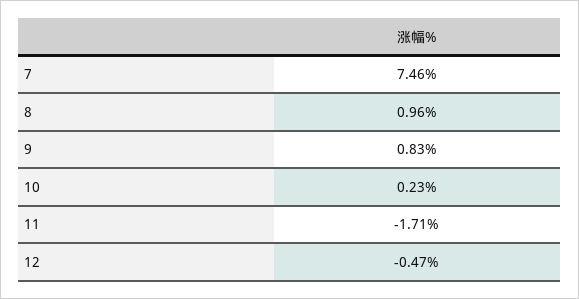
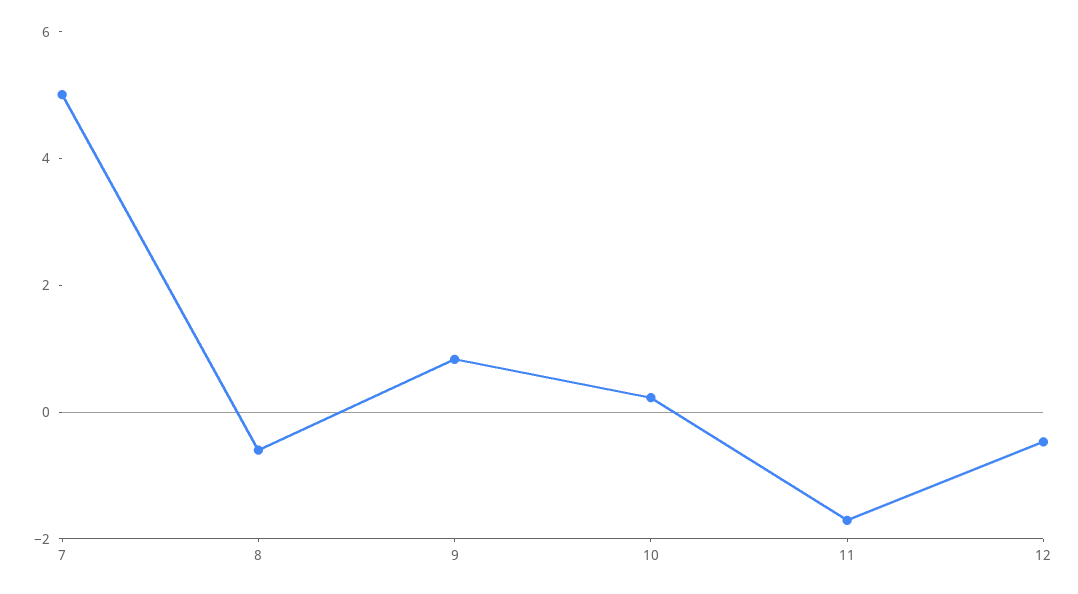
7: 7.46 -> 5
8: 0.96 -> -0.5

